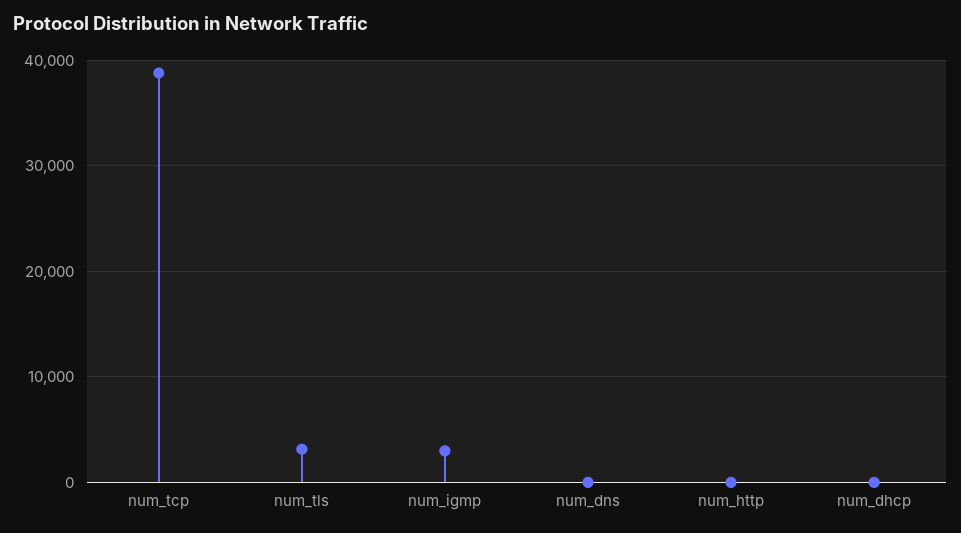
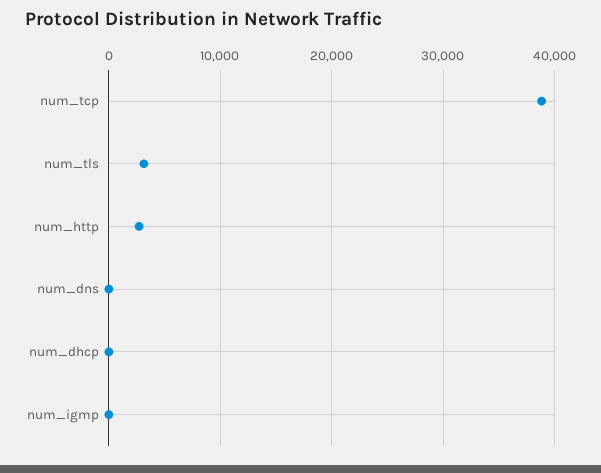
num_igmp: 3000 -> 0
num_http: 0 -> 3000

